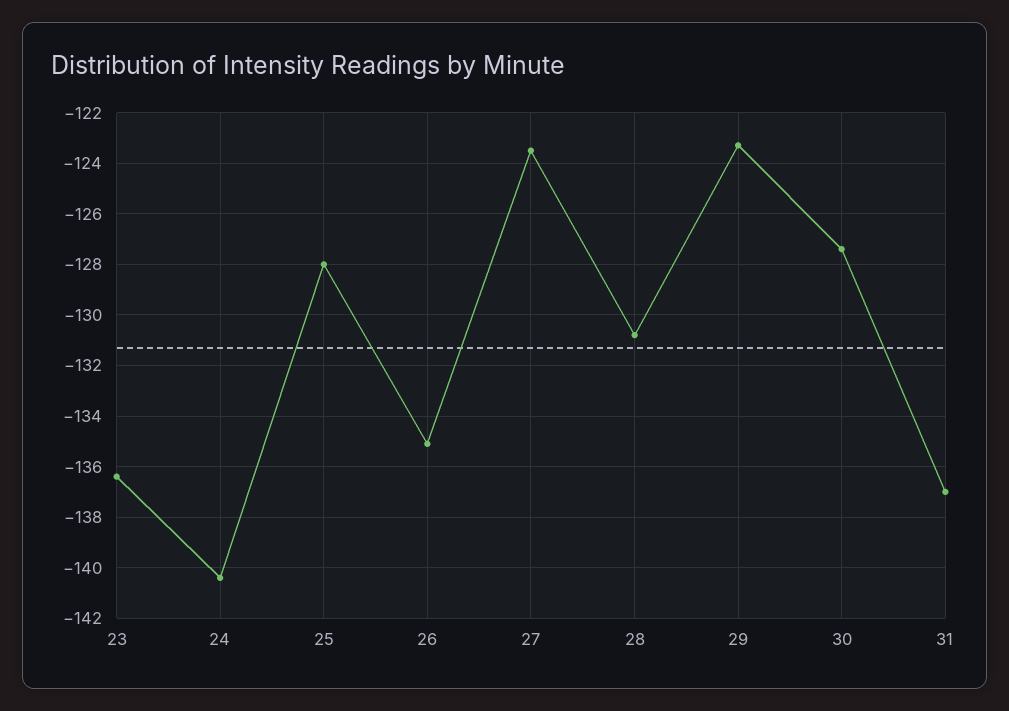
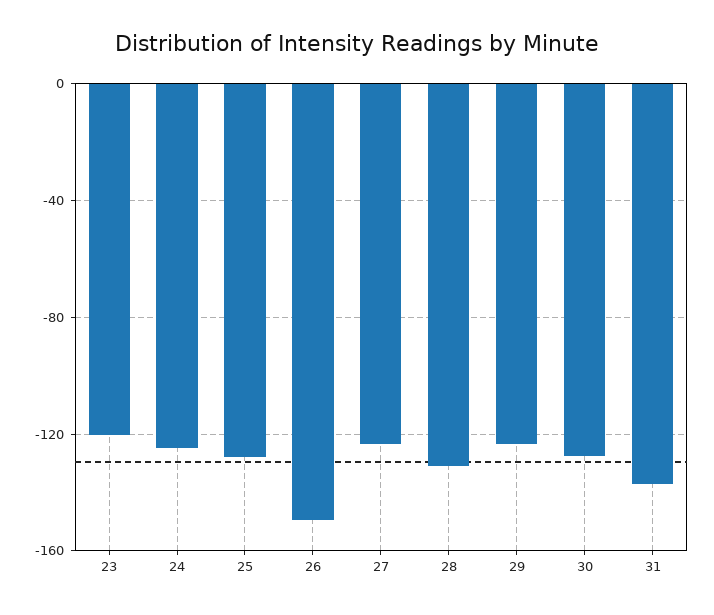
23: -136.5 -> -120
24: -140.5 -> -125
26: -135 -> -150

